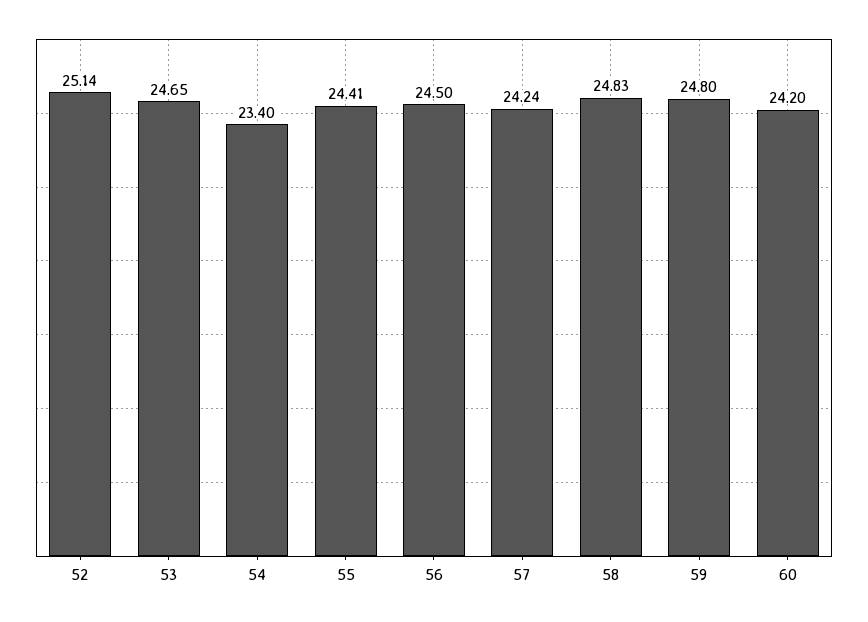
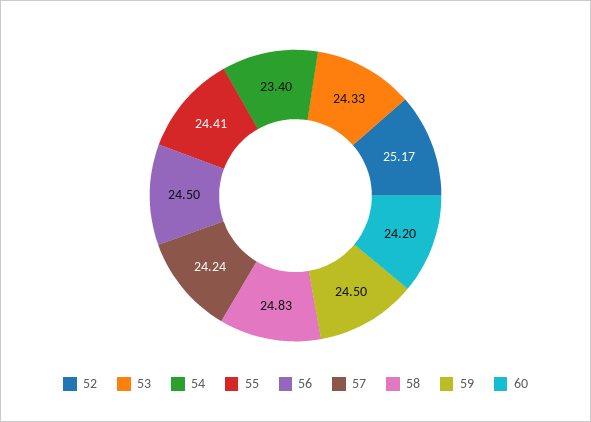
52: 25.14 -> 25.17
53: 24.65 -> 24.33
59: 24.8 -> 24.5

